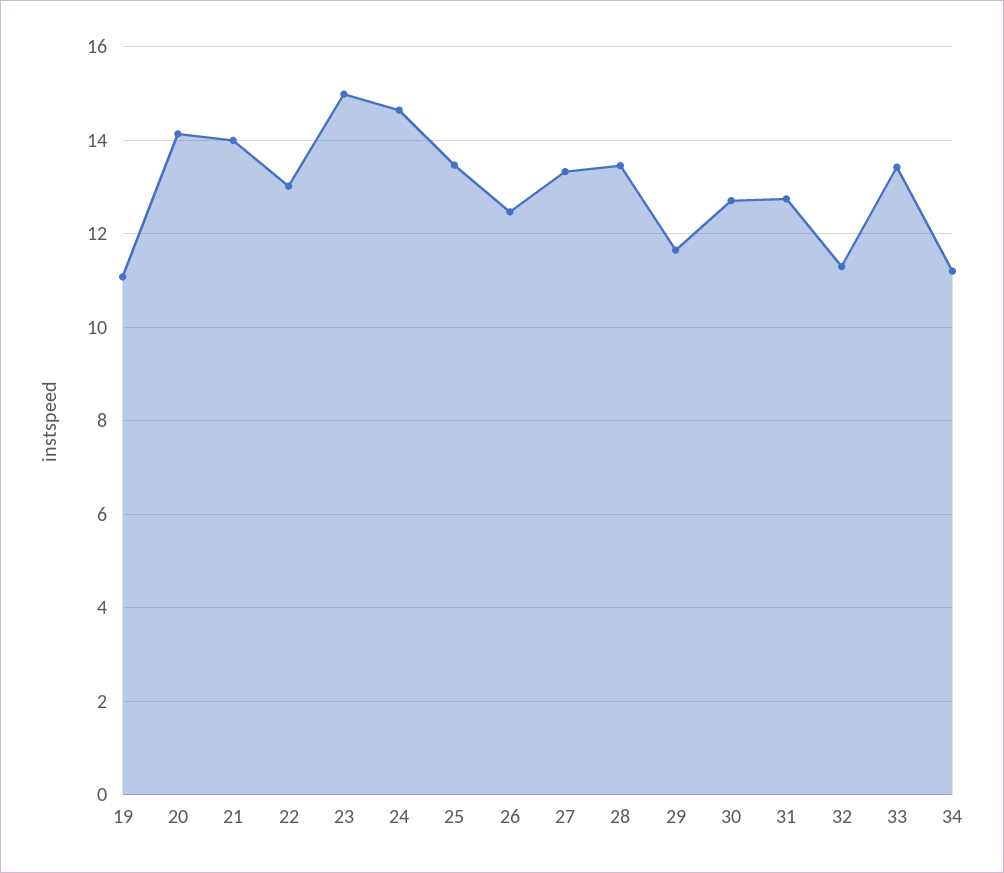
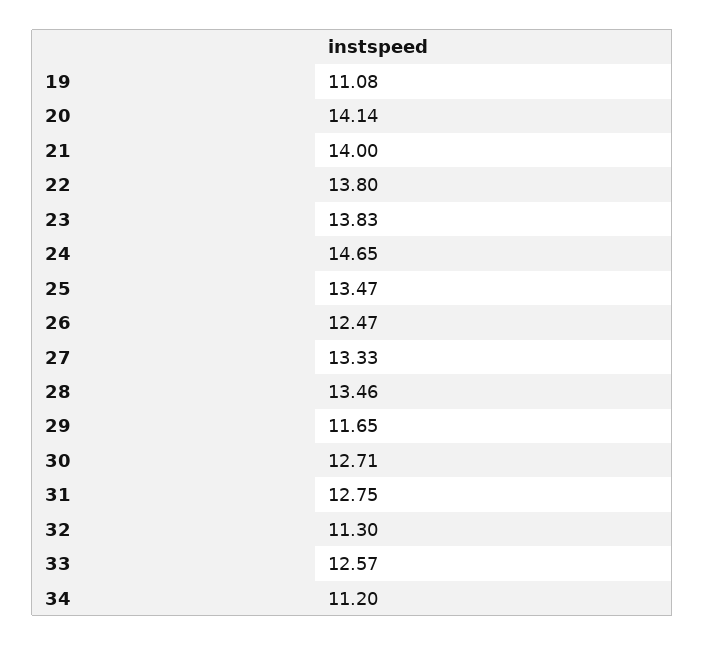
22: 13 -> 13.8
23: 15 -> 13.83
33: 13.4 -> 12.57

